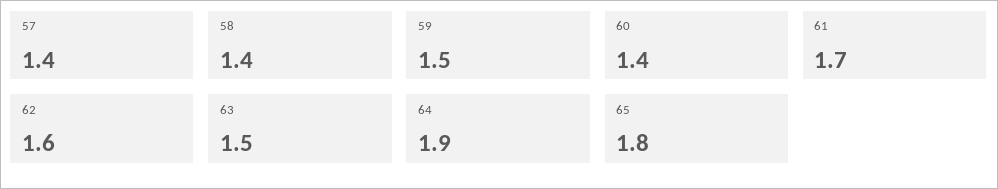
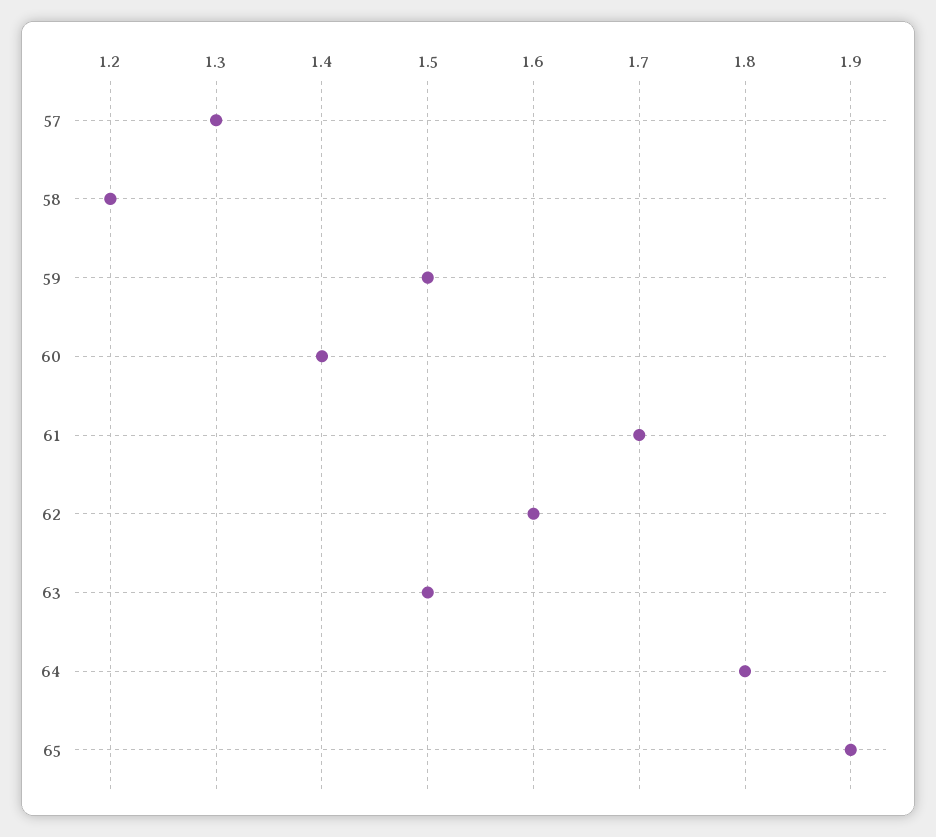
57: 1.4 -> 1.3
58: 1.4 -> 1.2
64: 1.9 -> 1.8
65: 1.8 -> 1.9

